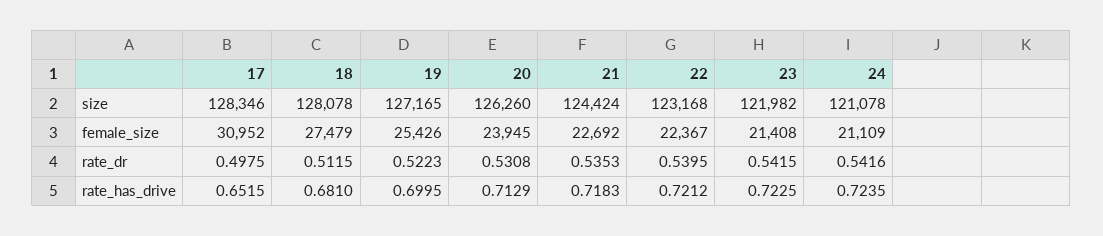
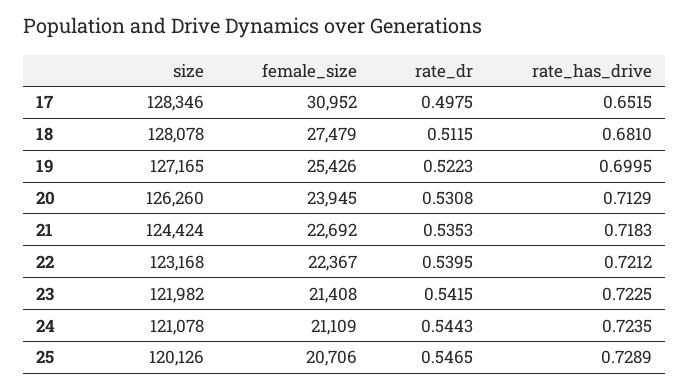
24, rate_dr: 0.5416 -> 0.5443
25, size: none -> 120126
25, female_size: none -> 20706
25, rate_dr: none -> 0.5465
25, rate_has_drive: none -> 0.7289

